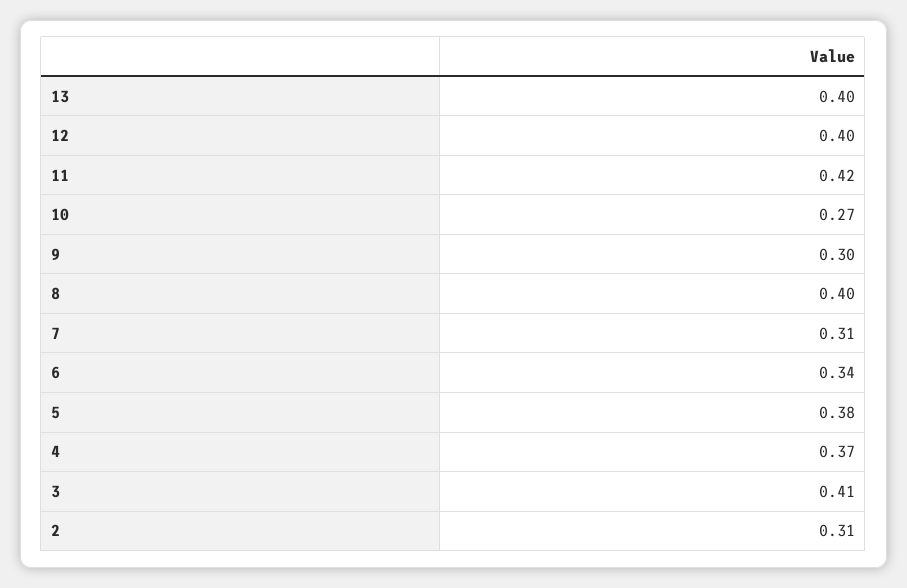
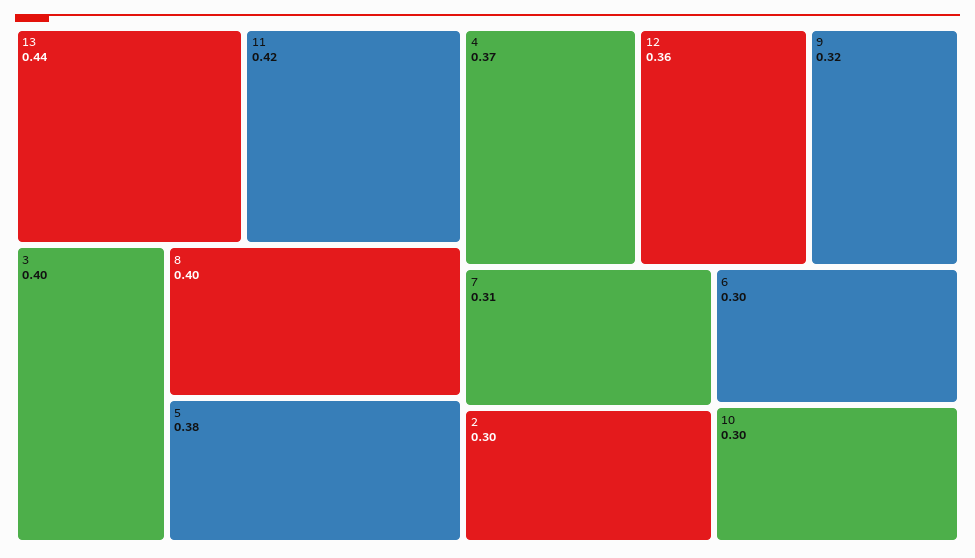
13: 0.4 -> 0.44
12: 0.4 -> 0.36
10: 0.27 -> 0.3
9: 0.3 -> 0.32
6: 0.34 -> 0.3
3: 0.41 -> 0.4
2: 0.31 -> 0.3

